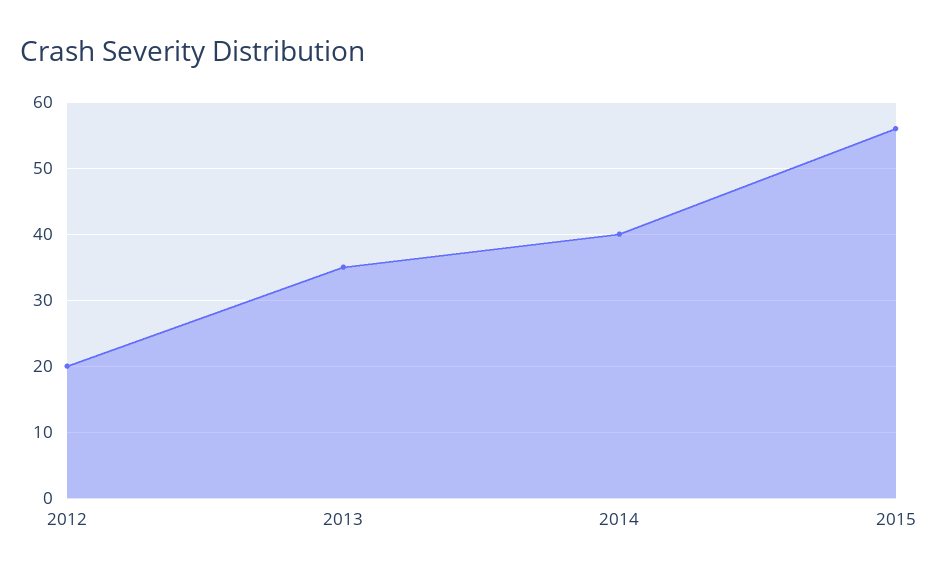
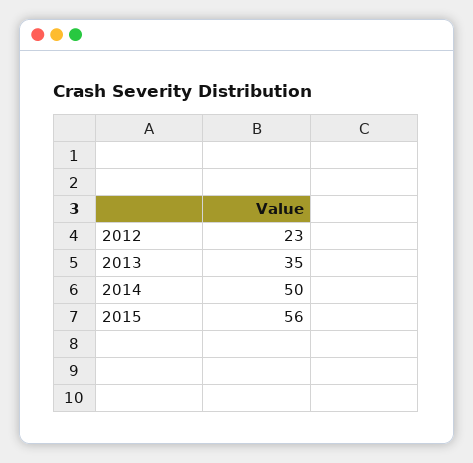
2012: 20 -> 23
2014: 40 -> 50

